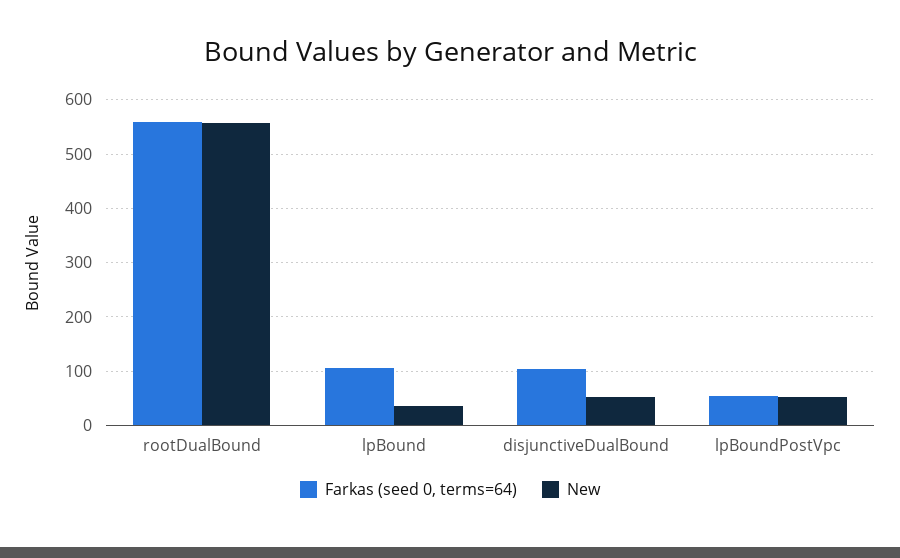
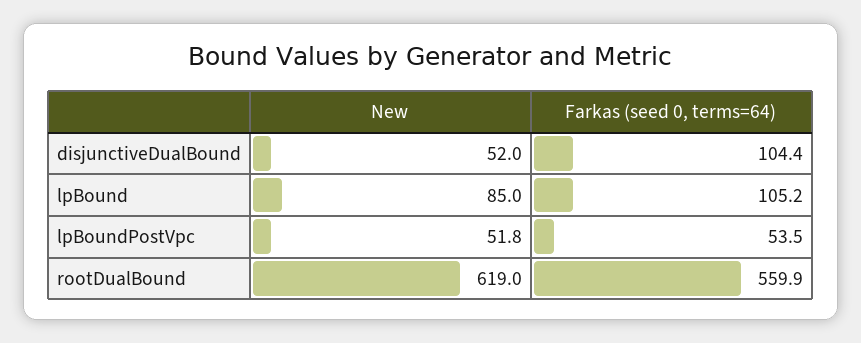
New, rootDualBound: 560 -> 619
New, lpBound: 40 -> 85

